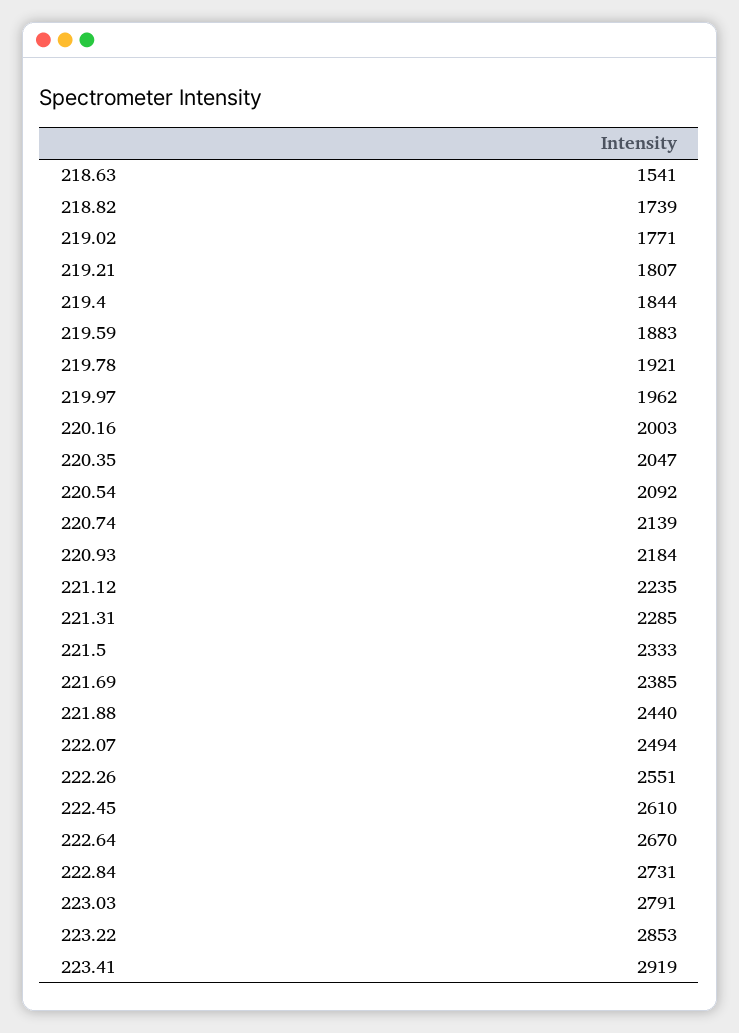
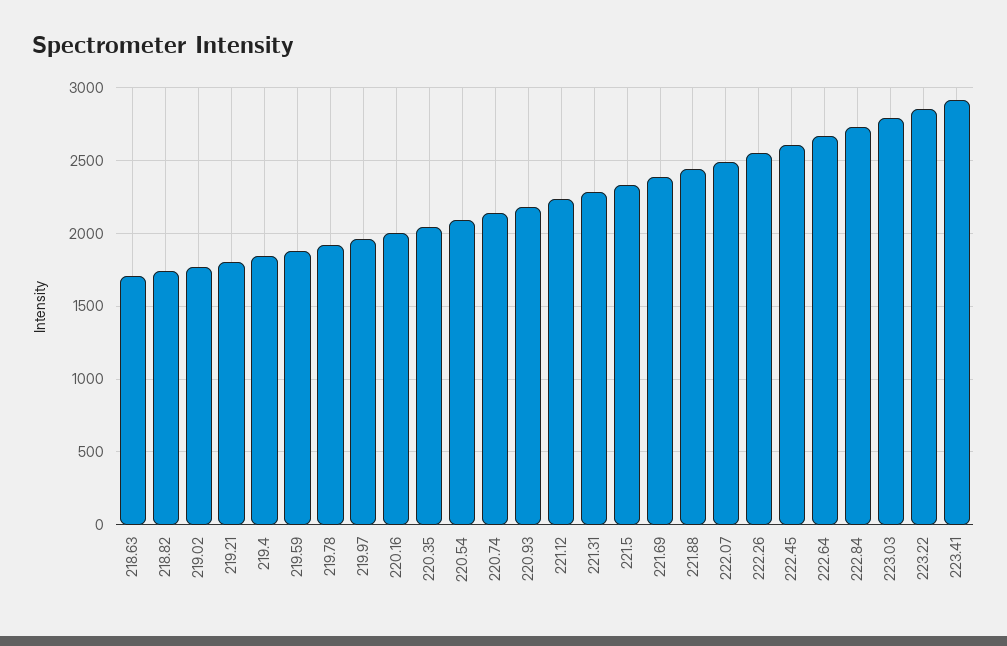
218.63: 1541 -> 1700

